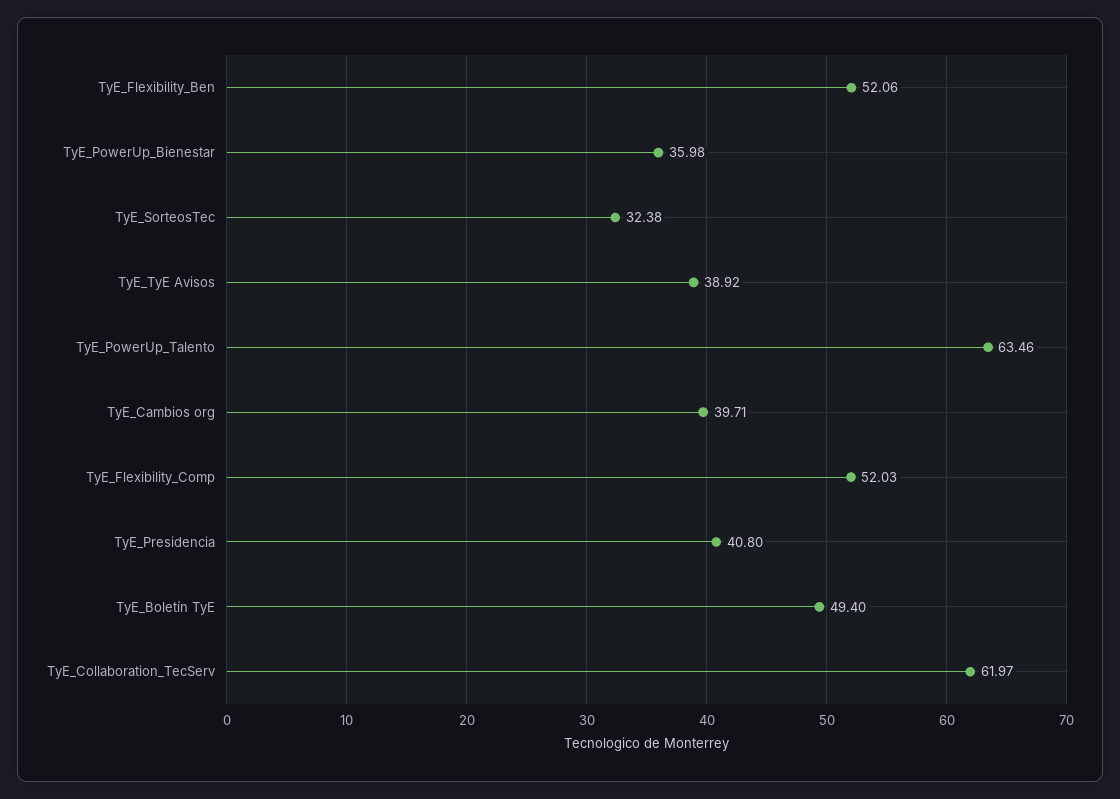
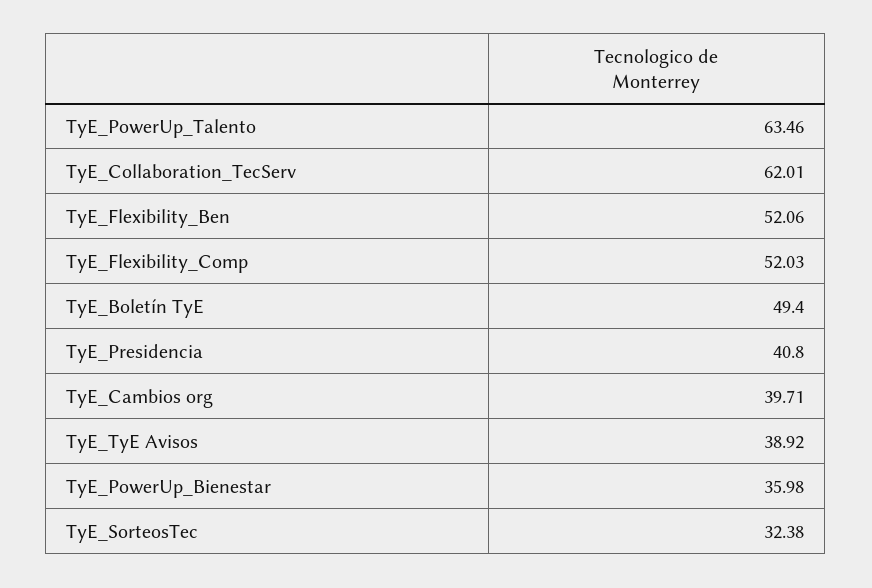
TyE_Collaboration_TecServ: 61.97 -> 62.01

